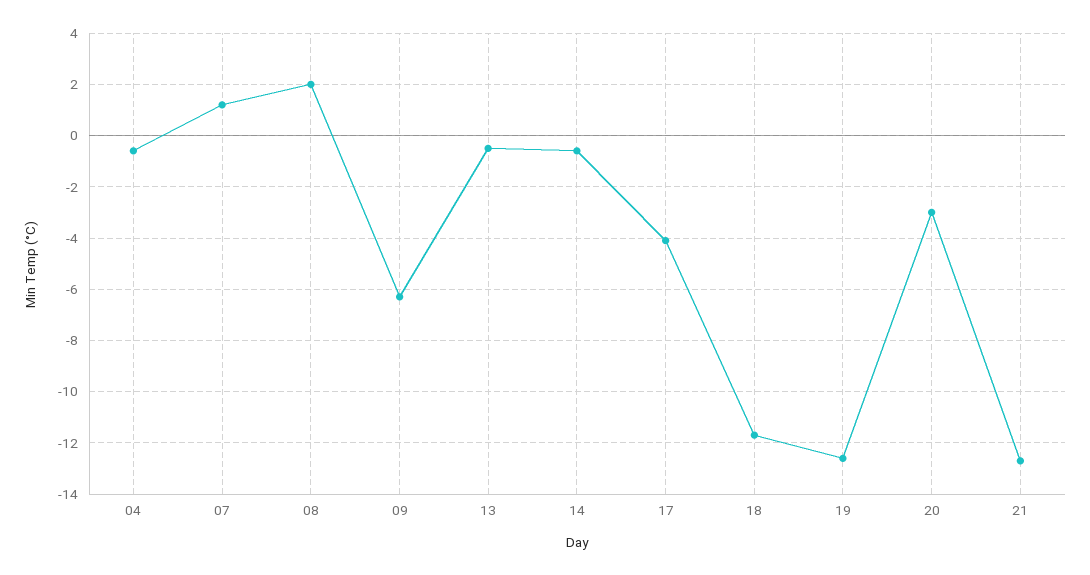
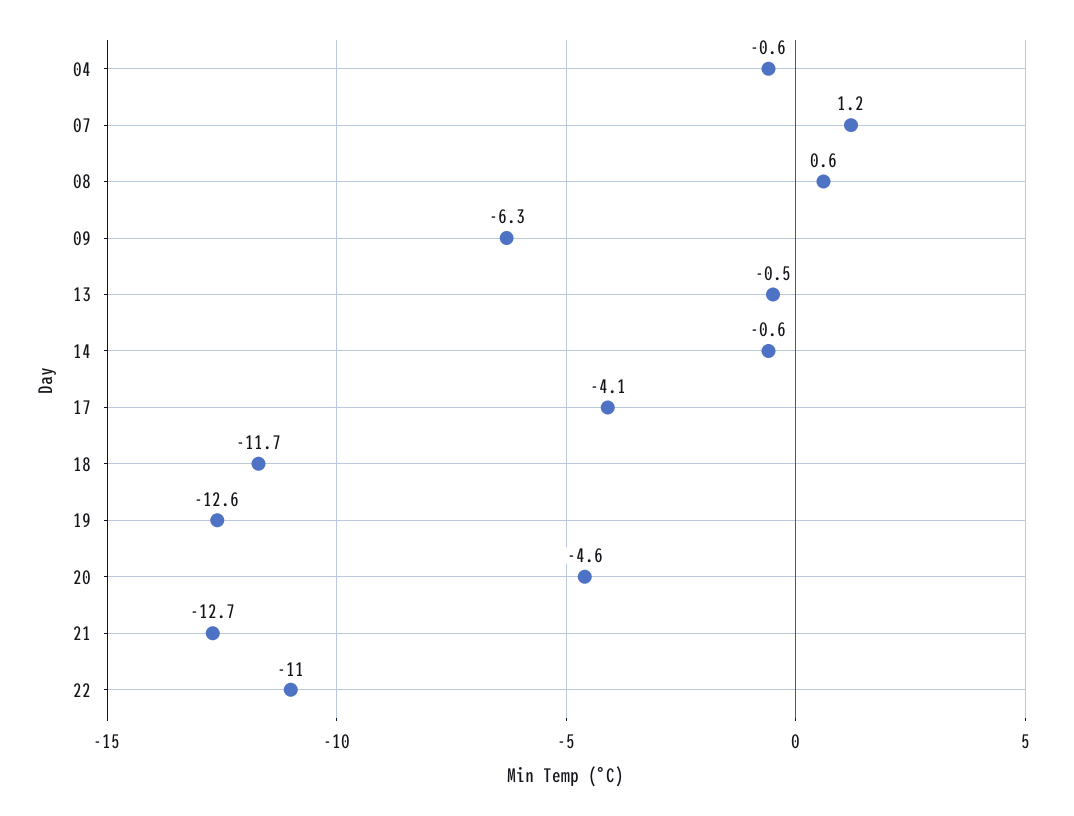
08: 2 -> 0.6
20: -3 -> -4.6
22: none -> -11

